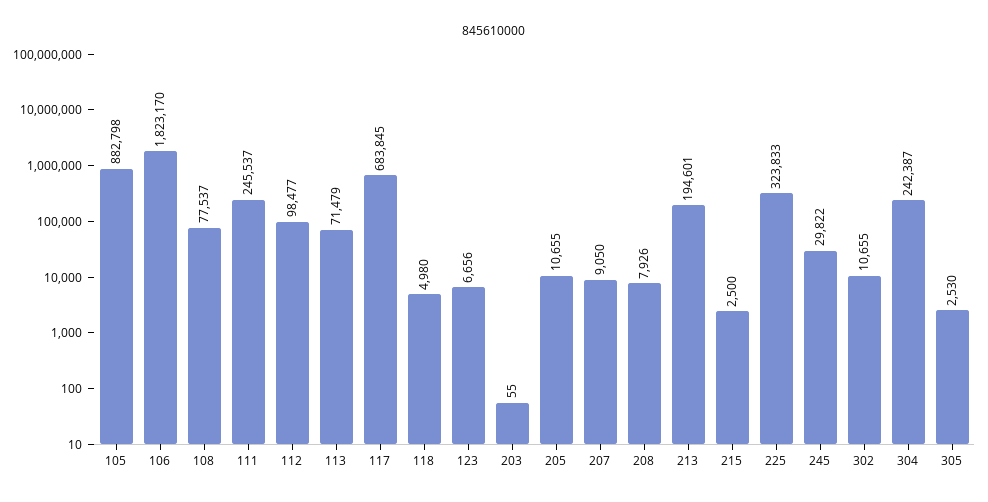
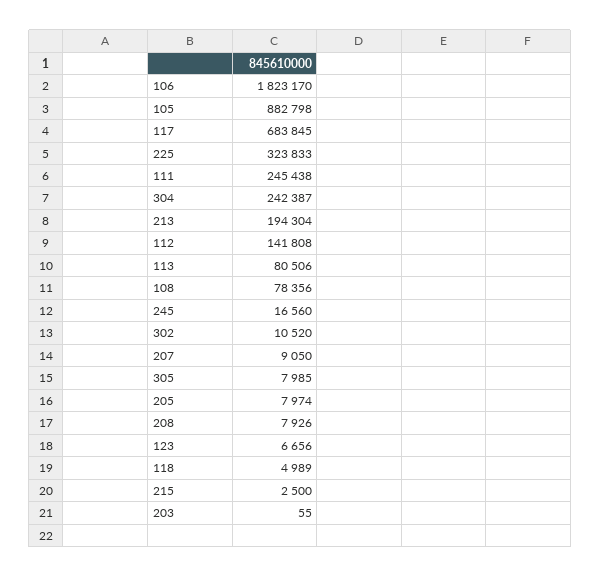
108: 77537 -> 78356
111: 245537 -> 245438
112: 98477 -> 141808
113: 71479 -> 80506
118: 4980 -> 4989
205: 10655 -> 7974
213: 194601 -> 194304
245: 29822 -> 16560
302: 10655 -> 10520
305: 2530 -> 7985

